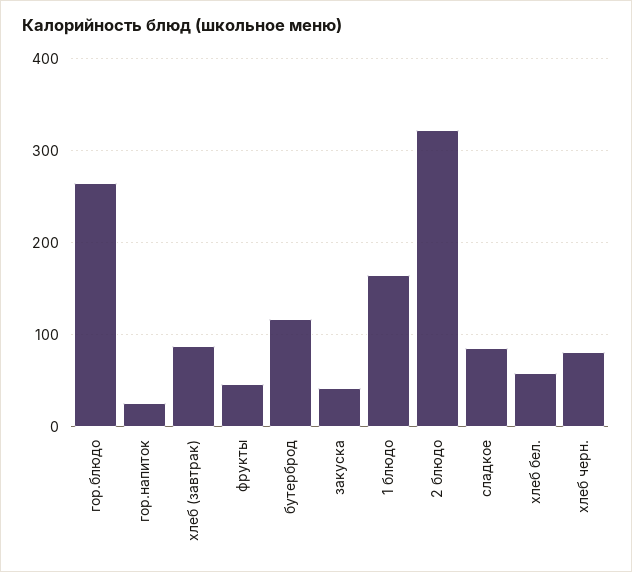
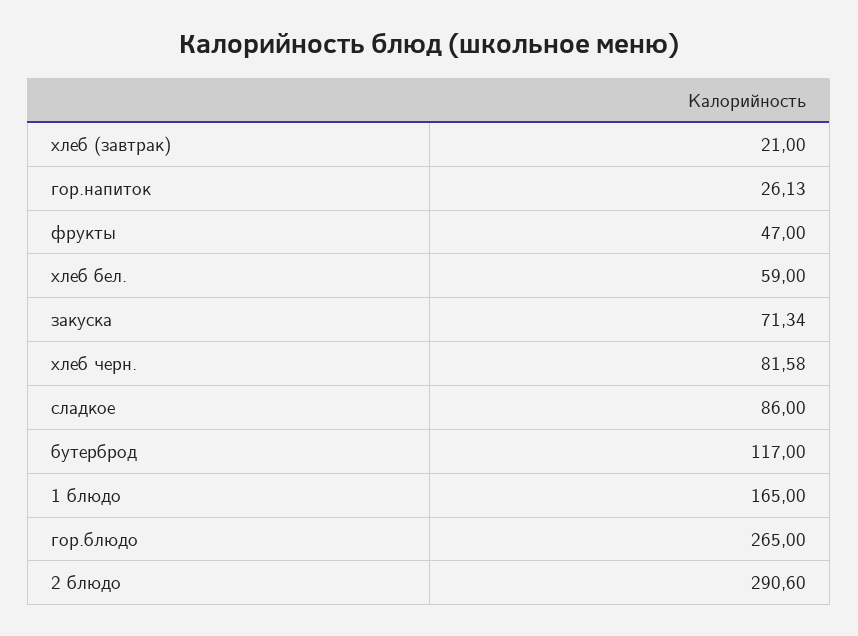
хлеб (завтрак): 90 -> 21
закуска: 40 -> 71.34
2 блюдо: 320 -> 290.6

